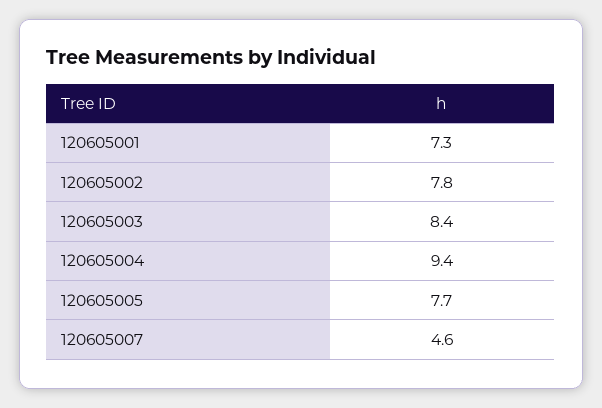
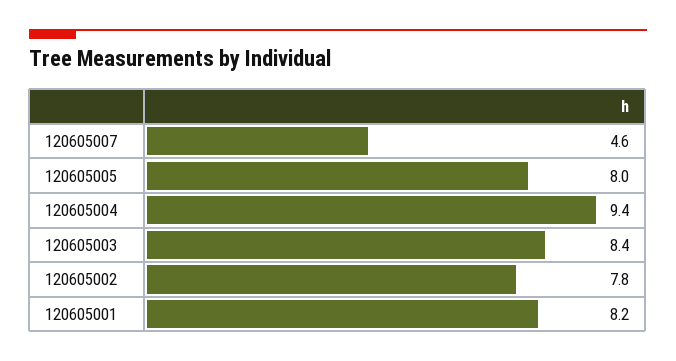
120605001: 7.3 -> 8.2
120605005: 7.7 -> 8

